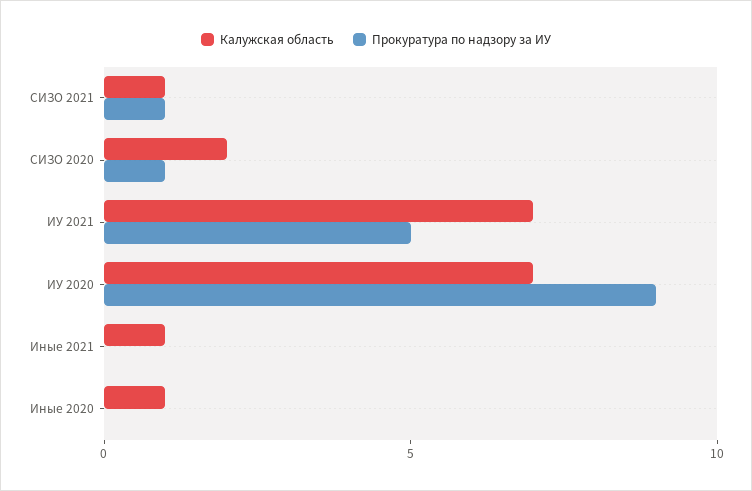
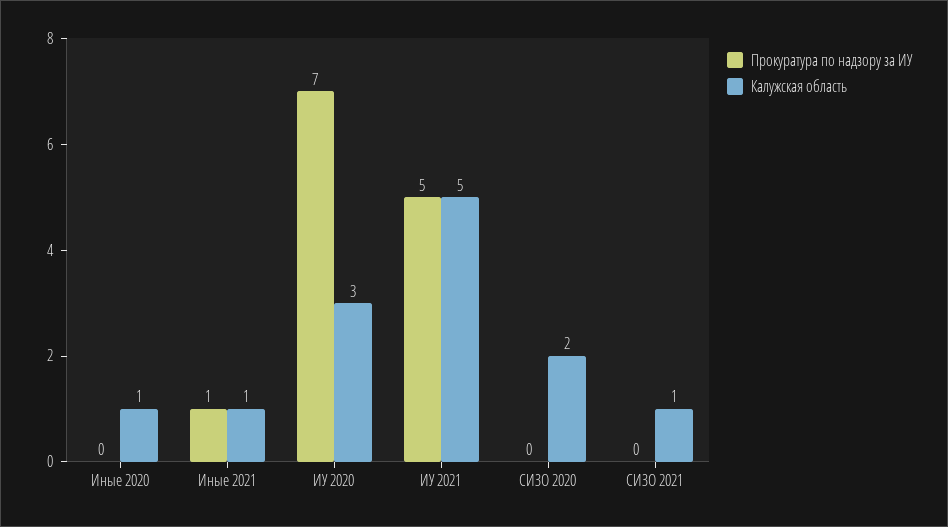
Прокуратура по надзору за ИУ, СИЗО 2021: 1 -> 0
Прокуратура по надзору за ИУ, СИЗО 2020: 1 -> 0
Калужская область, ИУ 2021: 7 -> 5
Калужская область, ИУ 2020: 7 -> 3
Прокуратура по надзору за ИУ, ИУ 2020: 9 -> 7
Прокуратура по надзору за ИУ, Иные 2021: 0 -> 1

